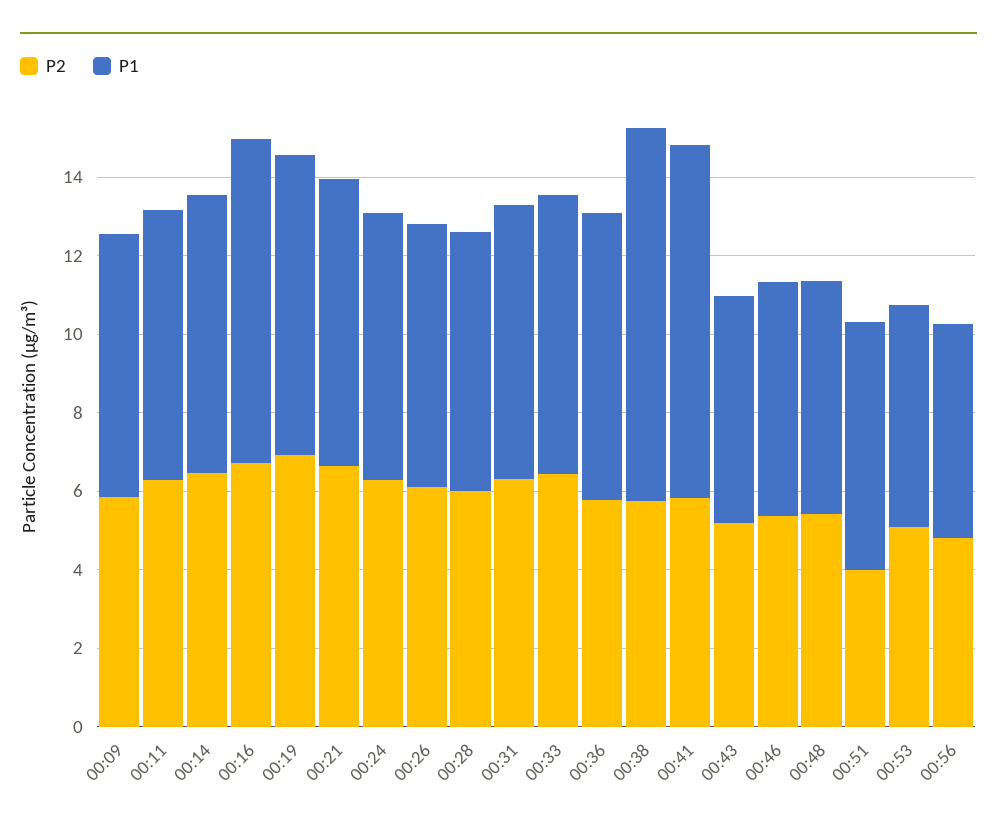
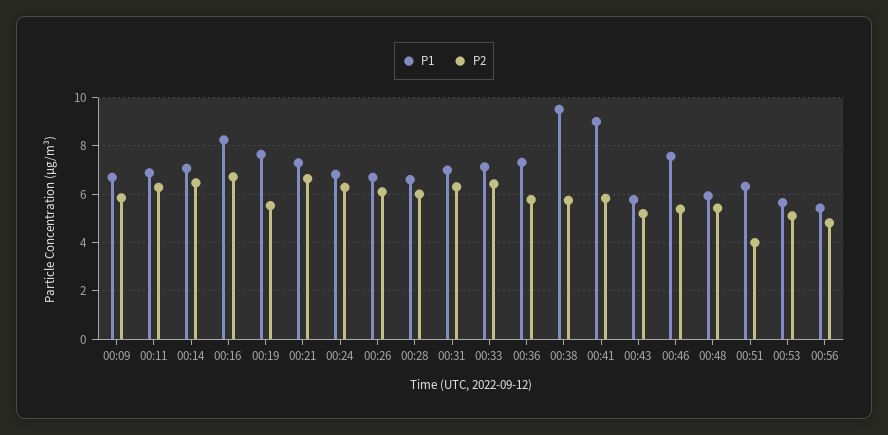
P2, 00:19: 7 -> 5.5
P1, 00:46: 6 -> 7.5

